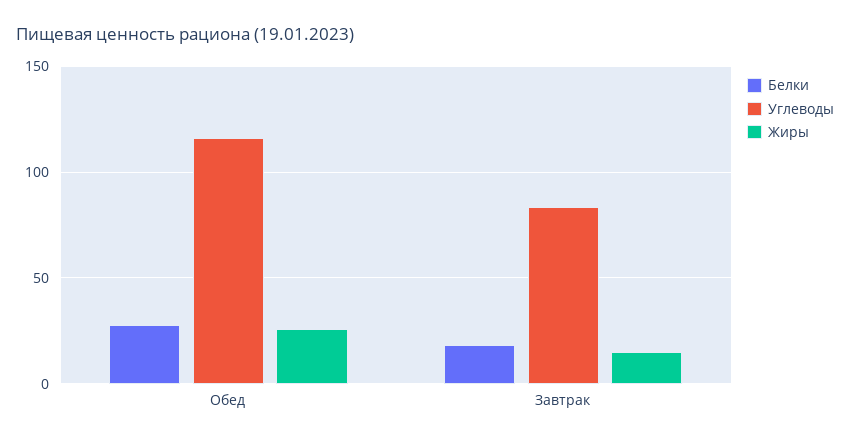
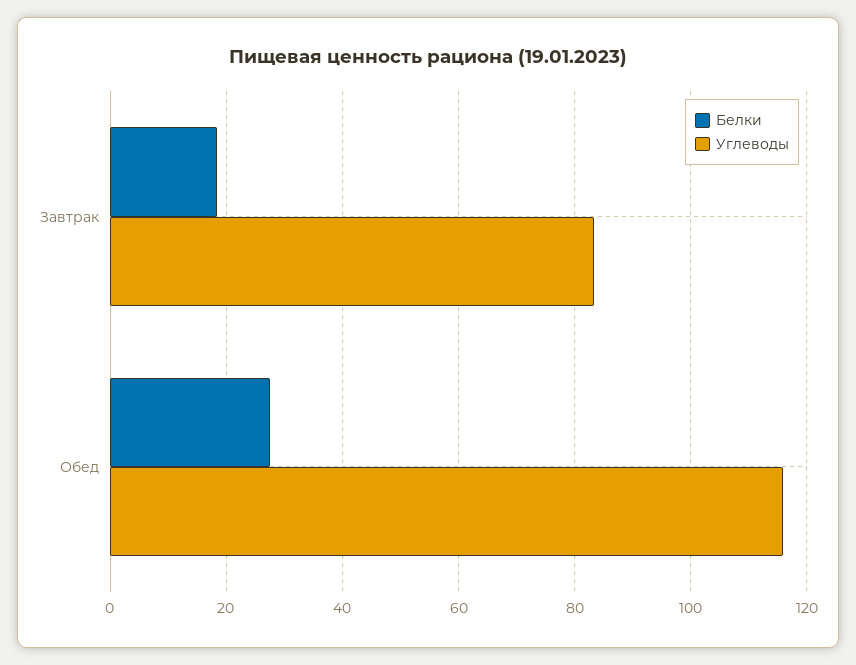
Жиры, Обед: 25 -> none
Жиры, Завтрак: 15 -> none

